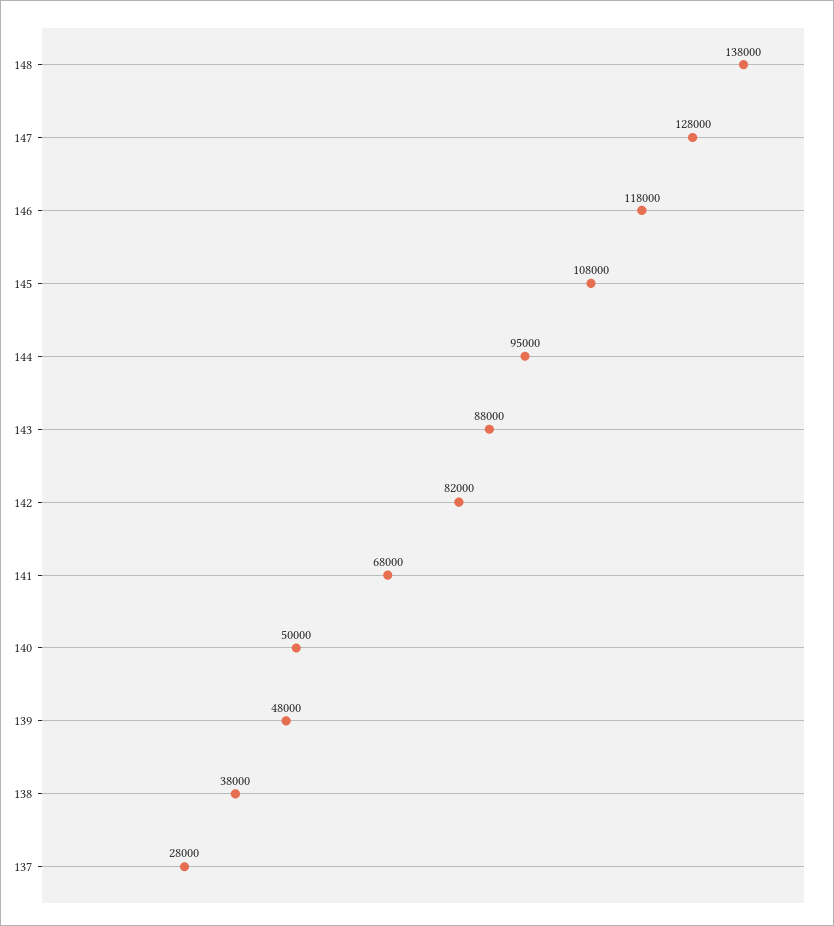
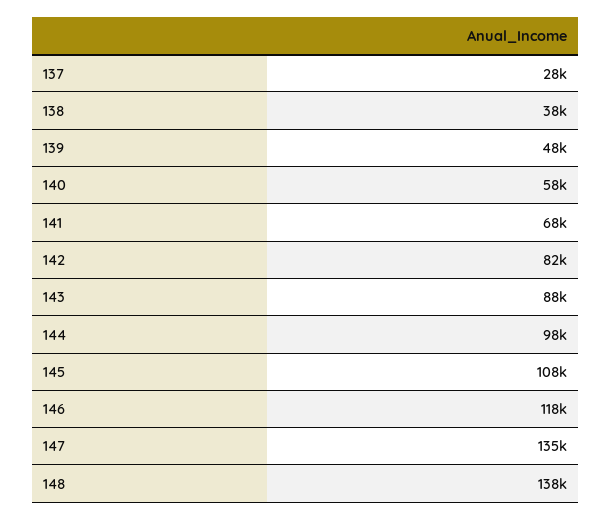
147: 128000 -> 135000
144: 95000 -> 98000
140: 50000 -> 58000

